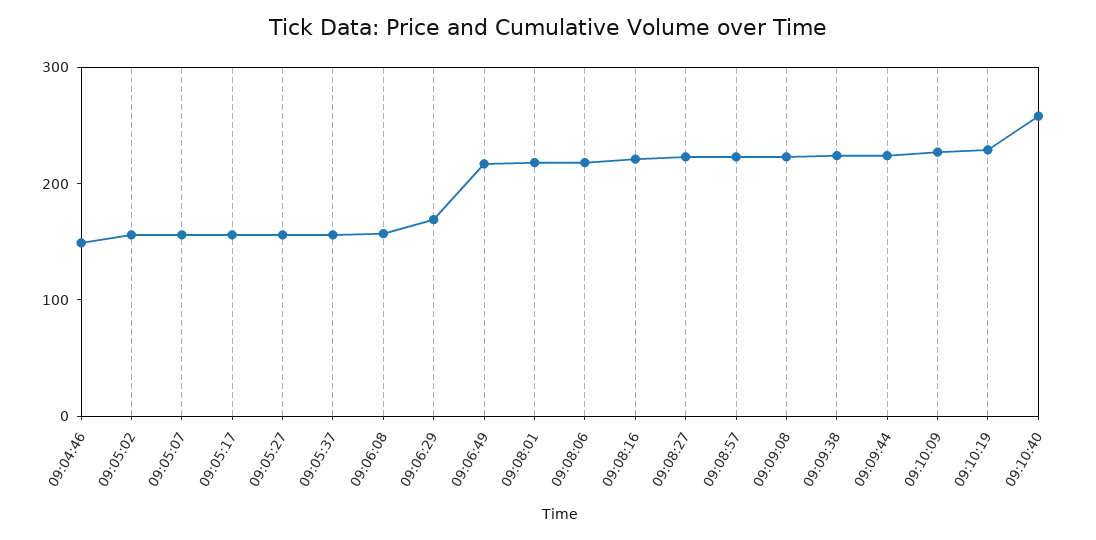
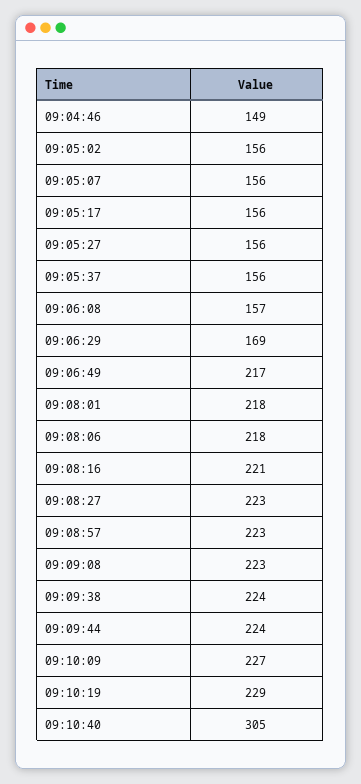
09:10:40: 260 -> 305

